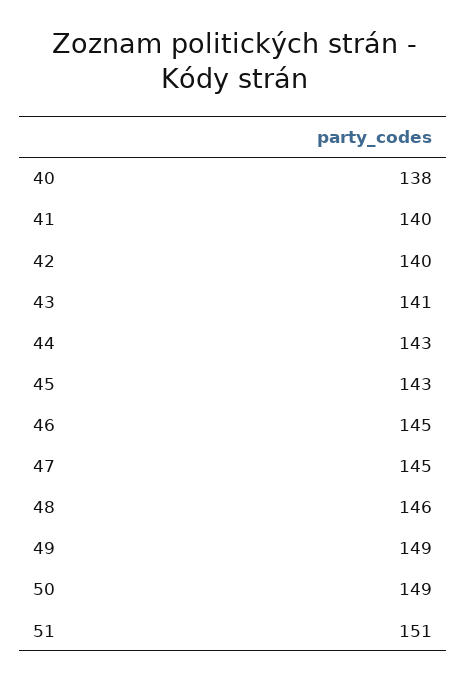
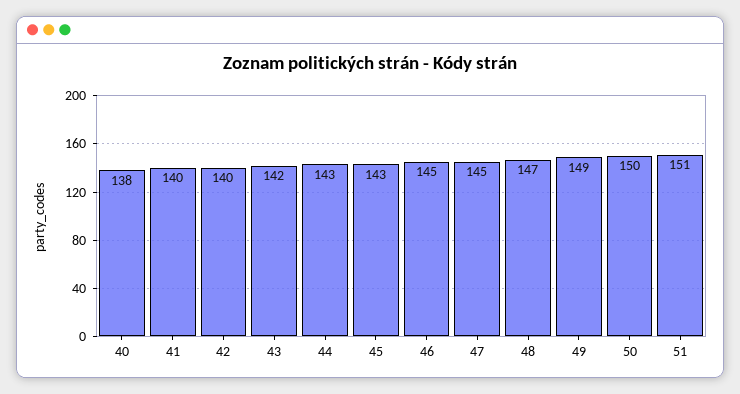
43: 141 -> 142
48: 146 -> 147
50: 149 -> 150

